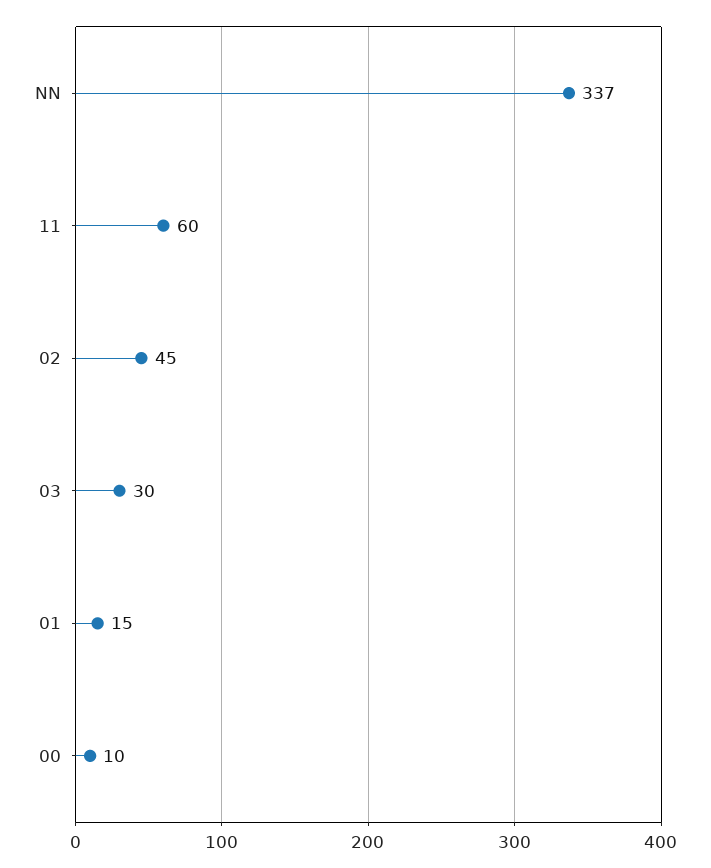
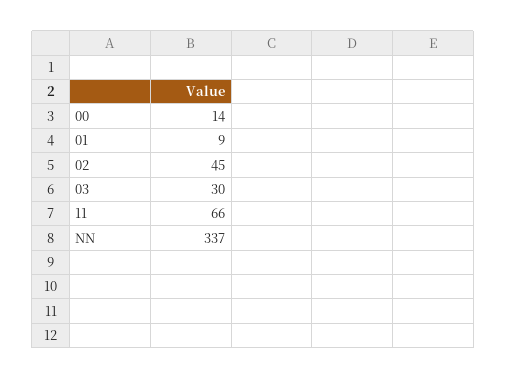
11: 60 -> 66
01: 15 -> 9
00: 10 -> 14

